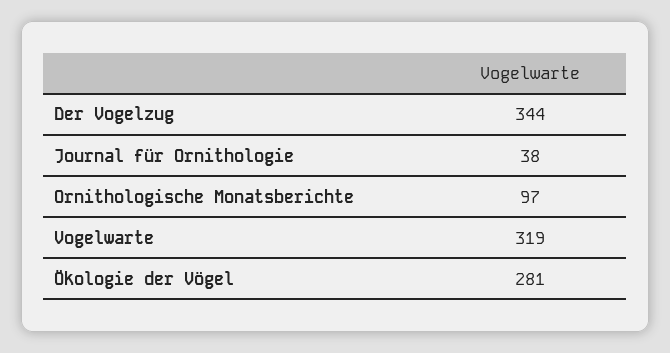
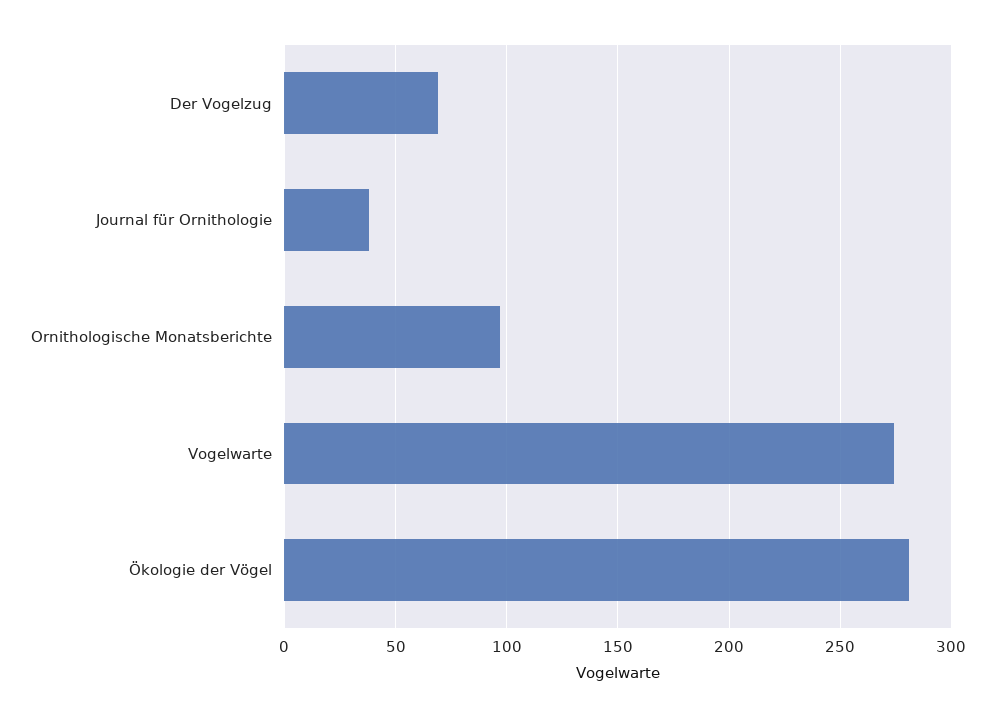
Der Vogelzug: 344 -> 70
Vogelwarte: 319 -> 275

